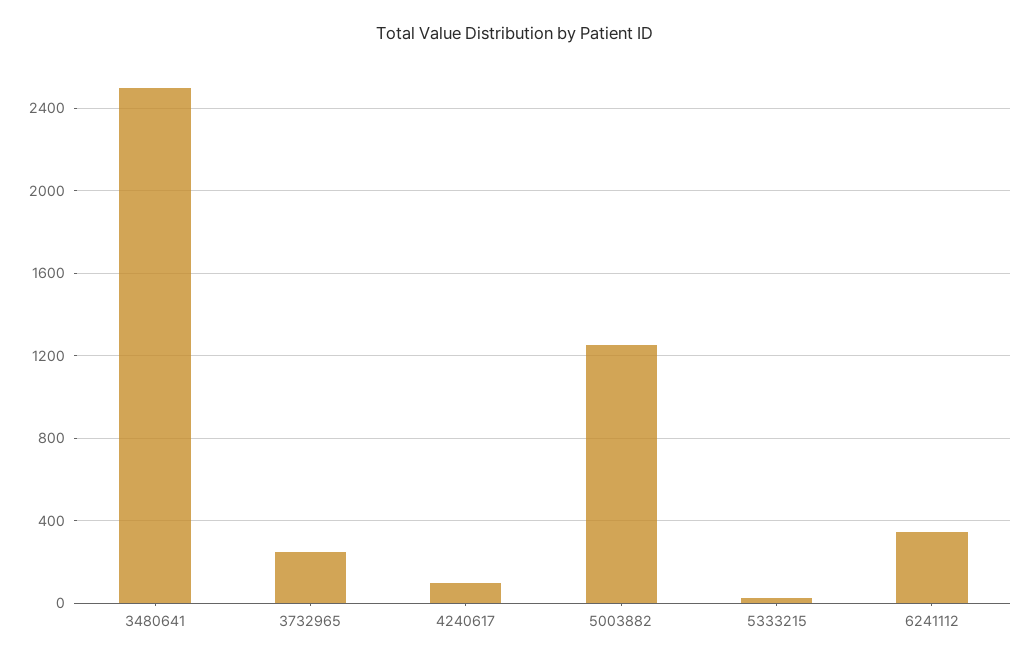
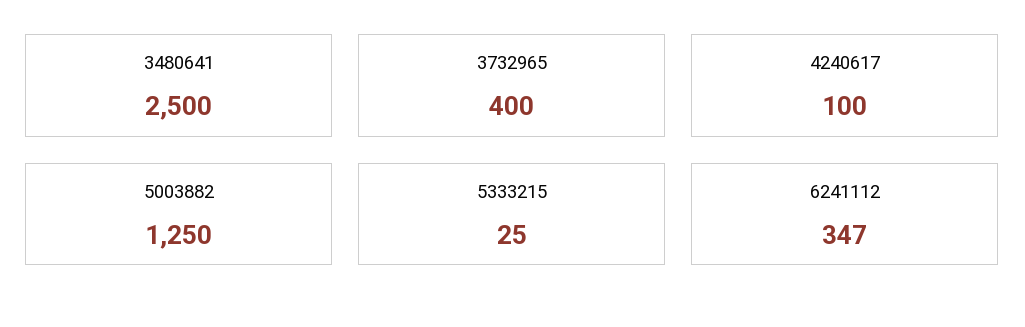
3732965: 250 -> 400

